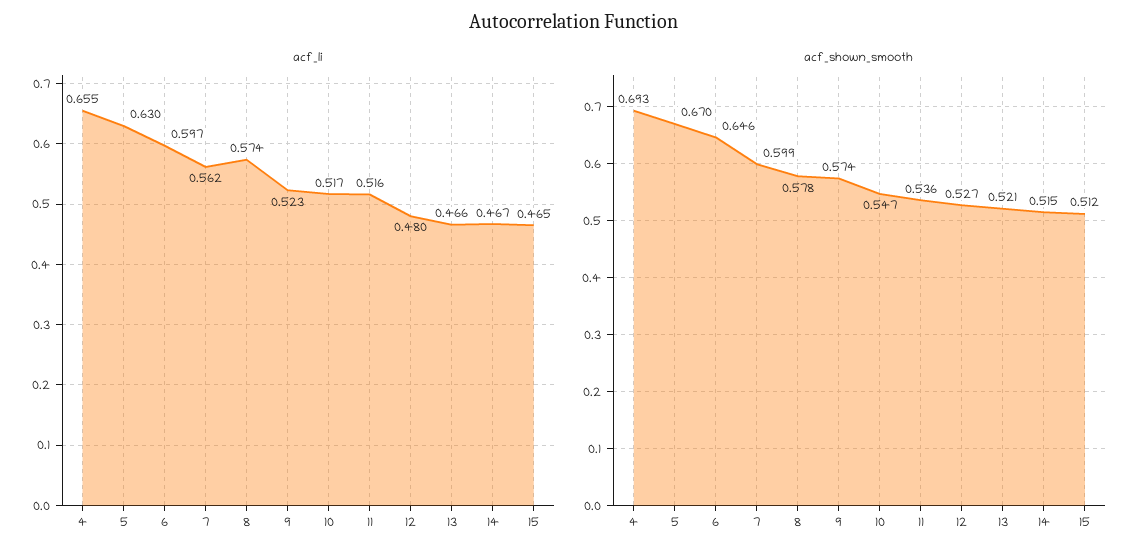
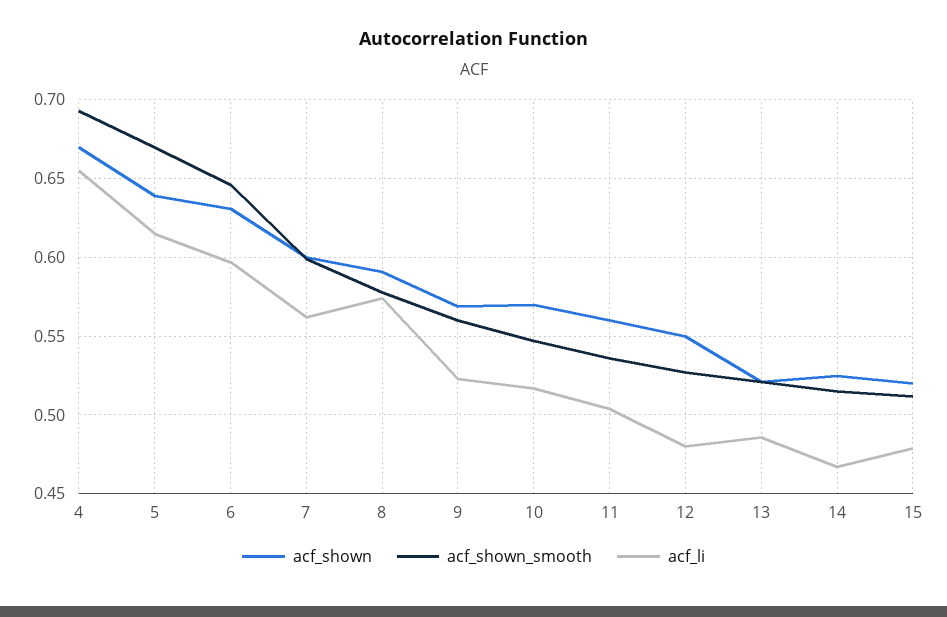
acf_li, 5: 0.63 -> 0.615
acf_li, 11: 0.516 -> 0.505
acf_li, 13: 0.466 -> 0.485
acf_li, 15: 0.465 -> 0.48
acf_shown_smooth, 9: 0.574 -> 0.56
acf_shown, 4: none -> 0.67
acf_shown, 5: none -> 0.64
acf_shown, 6: none -> 0.63
acf_shown, 7: none -> 0.6
acf_shown, 8: none -> 0.59
acf_shown, 9: none -> 0.57
acf_shown, 10: none -> 0.57
acf_shown, 11: none -> 0.56
acf_shown, 12: none -> 0.55
acf_shown, 13: none -> 0.52
acf_shown, 14: none -> 0.525
acf_shown, 15: none -> 0.52

